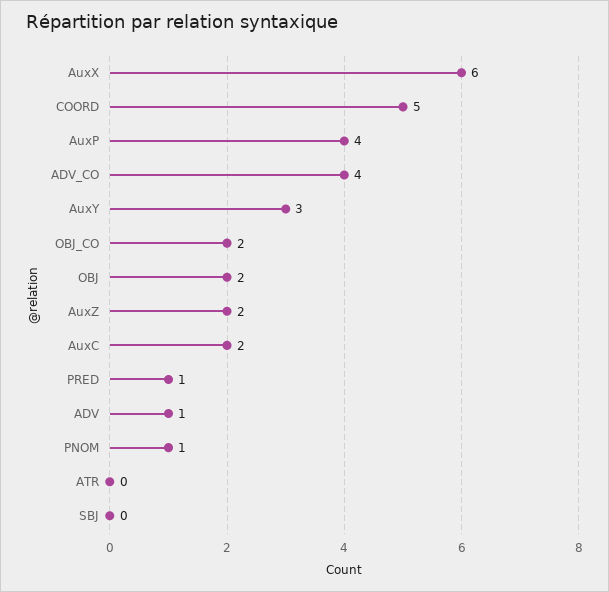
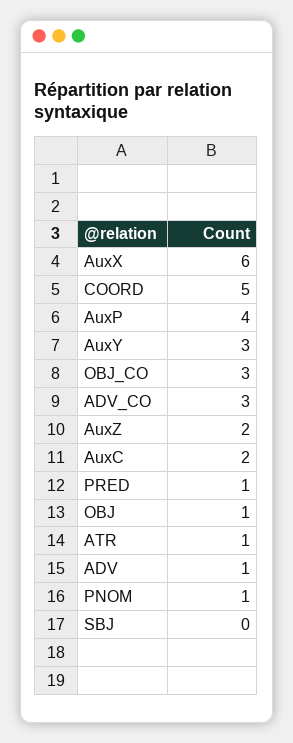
ADV_CO: 4 -> 3
OBJ_CO: 2 -> 3
OBJ: 2 -> 1
ATR: 0 -> 1

